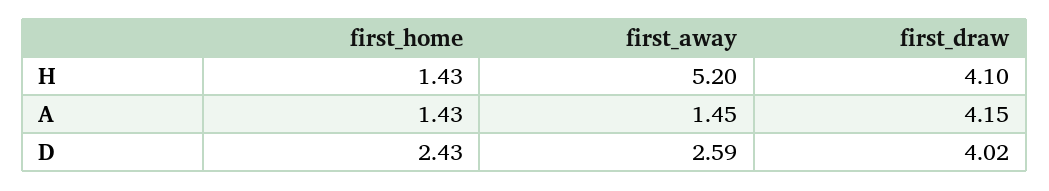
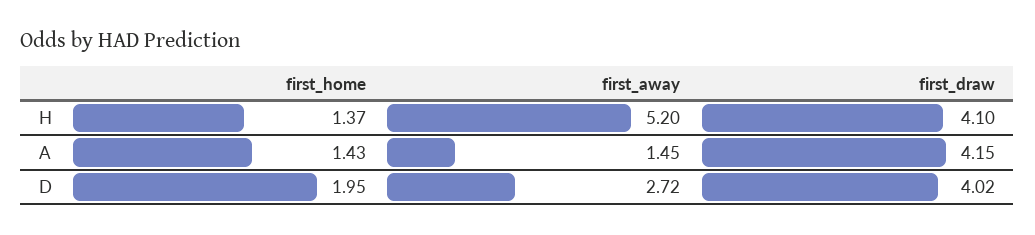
first_home, H: 1.43 -> 1.37
first_home, D: 2.43 -> 1.95
first_away, D: 2.59 -> 2.72

